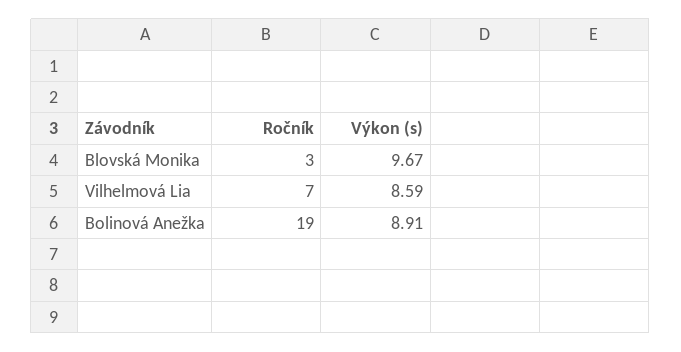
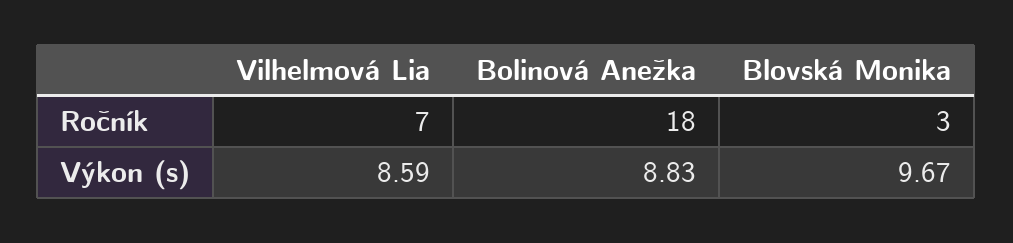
Ročník, Bolinová Anežka: 19 -> 18
Výkon (s), Bolinová Anežka: 8.91 -> 8.83

